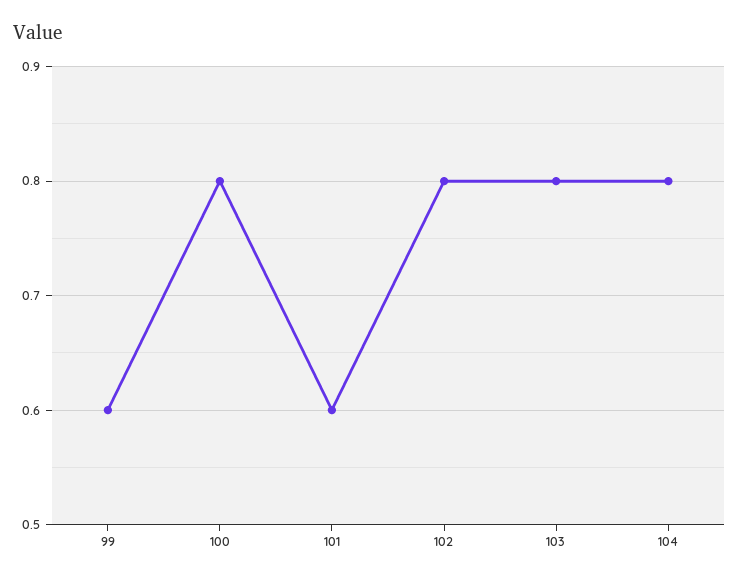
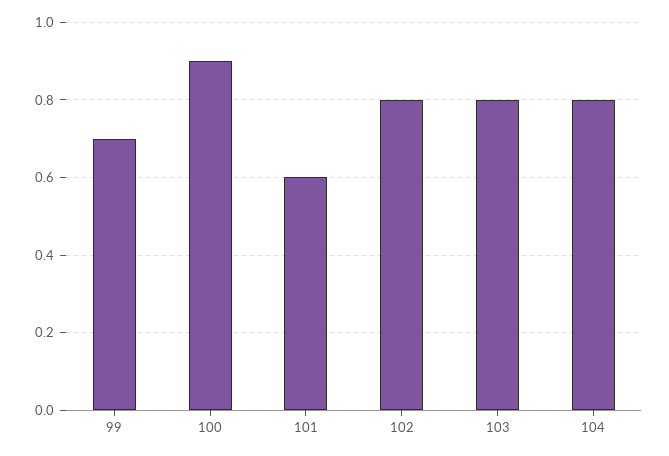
99: 0.6 -> 0.7
100: 0.8 -> 0.9

